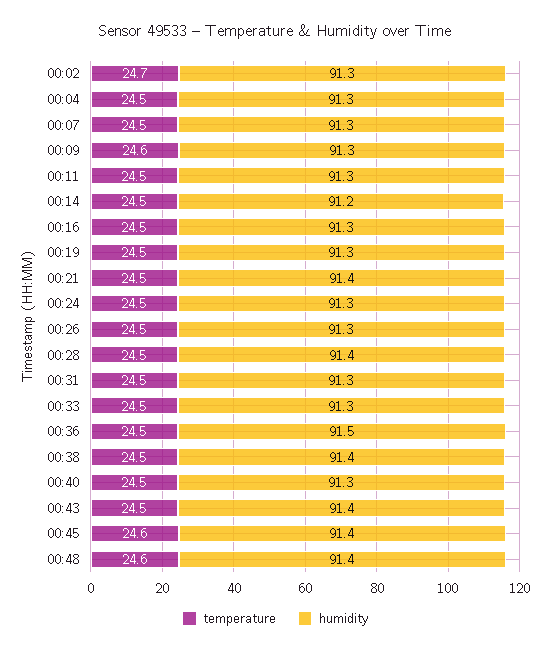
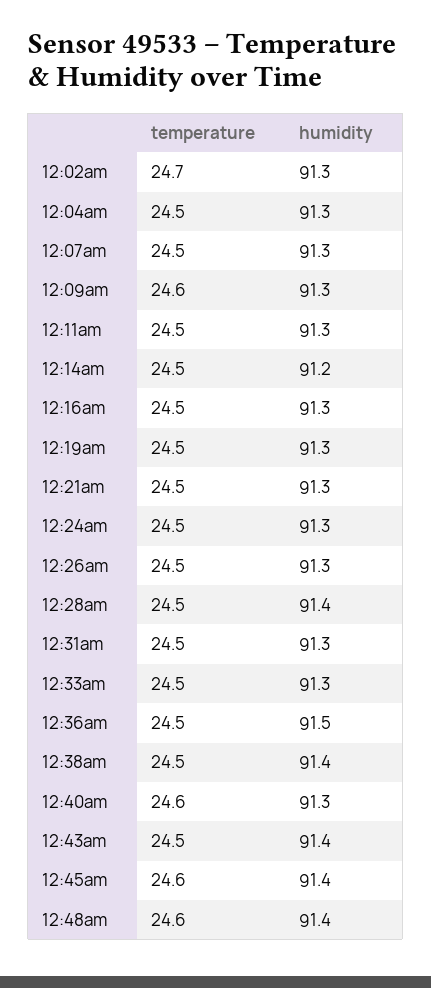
humidity, 00:21: 91.4 -> 91.3
temperature, 00:40: 24.5 -> 24.6

